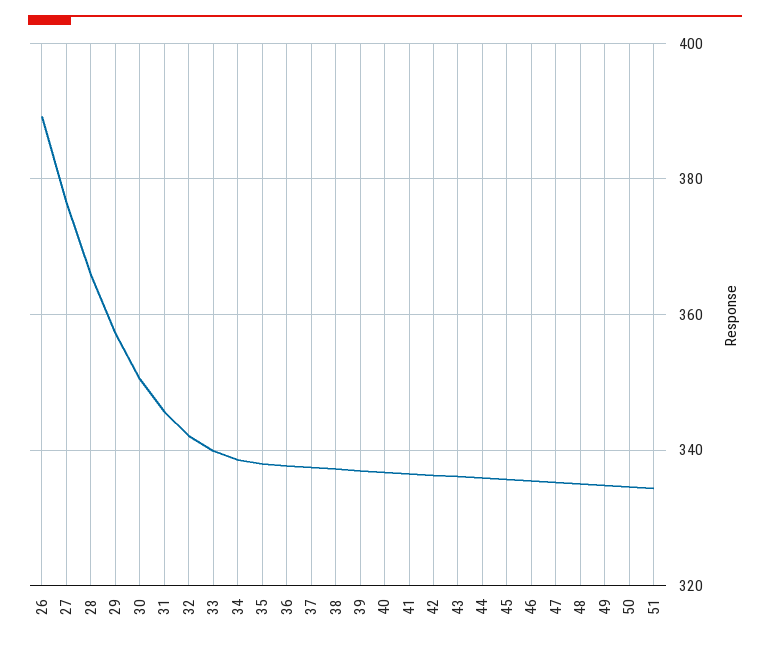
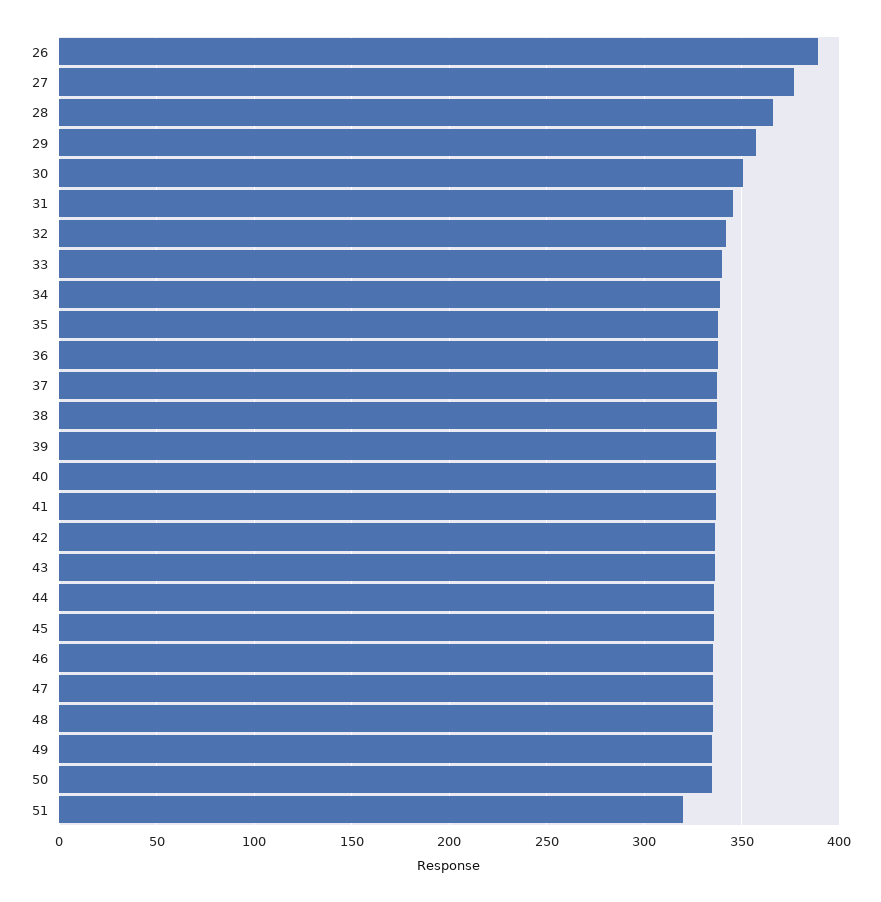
51: 334 -> 320

